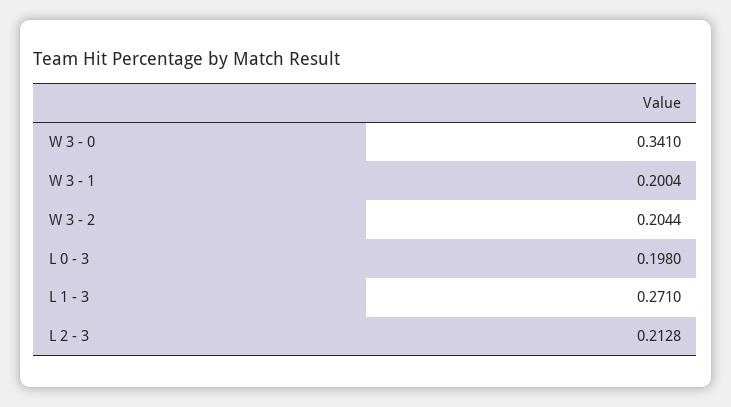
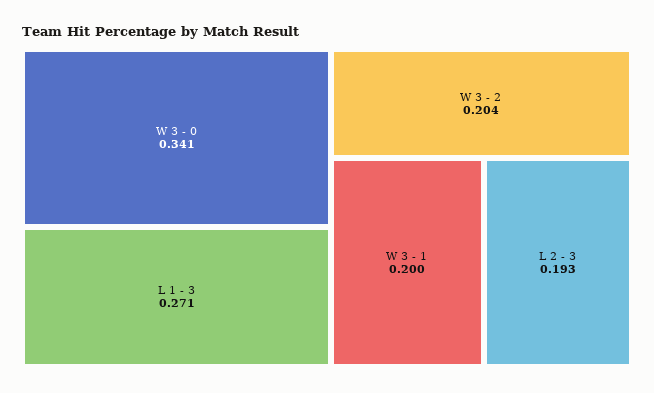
L 0 - 3: 0.198 -> none
L 2 - 3: 0.2128 -> 0.193

